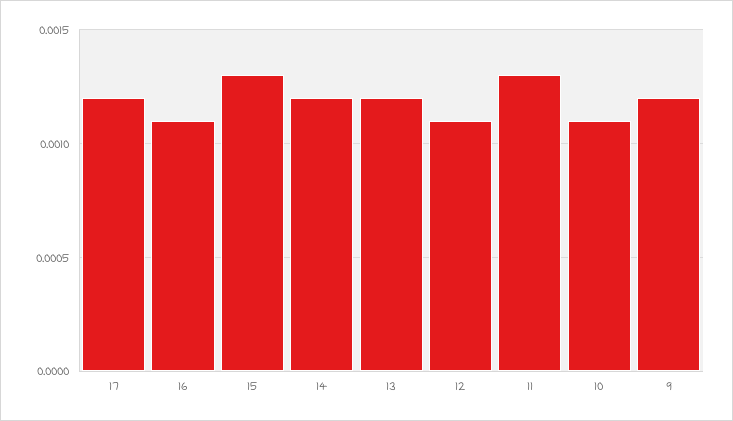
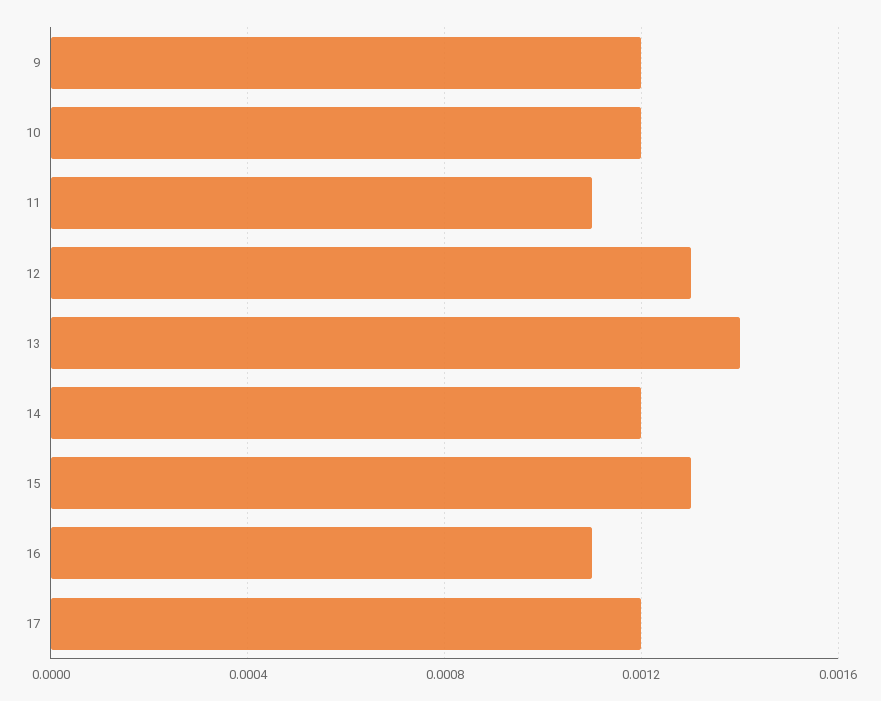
13: 0.0012 -> 0.0014
12: 0.0011 -> 0.0013
11: 0.0013 -> 0.0011
10: 0.0011 -> 0.0012

